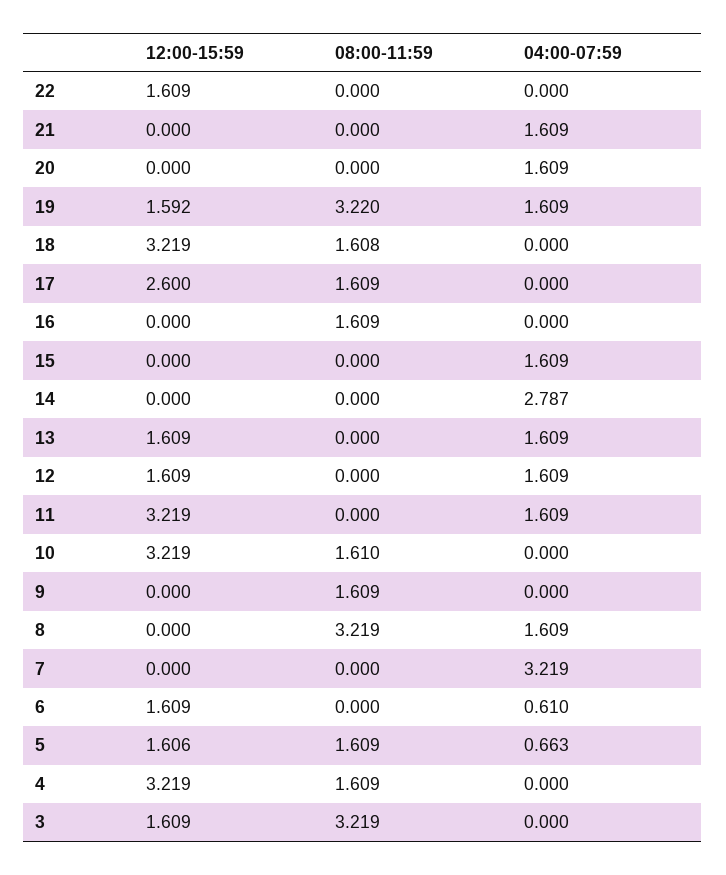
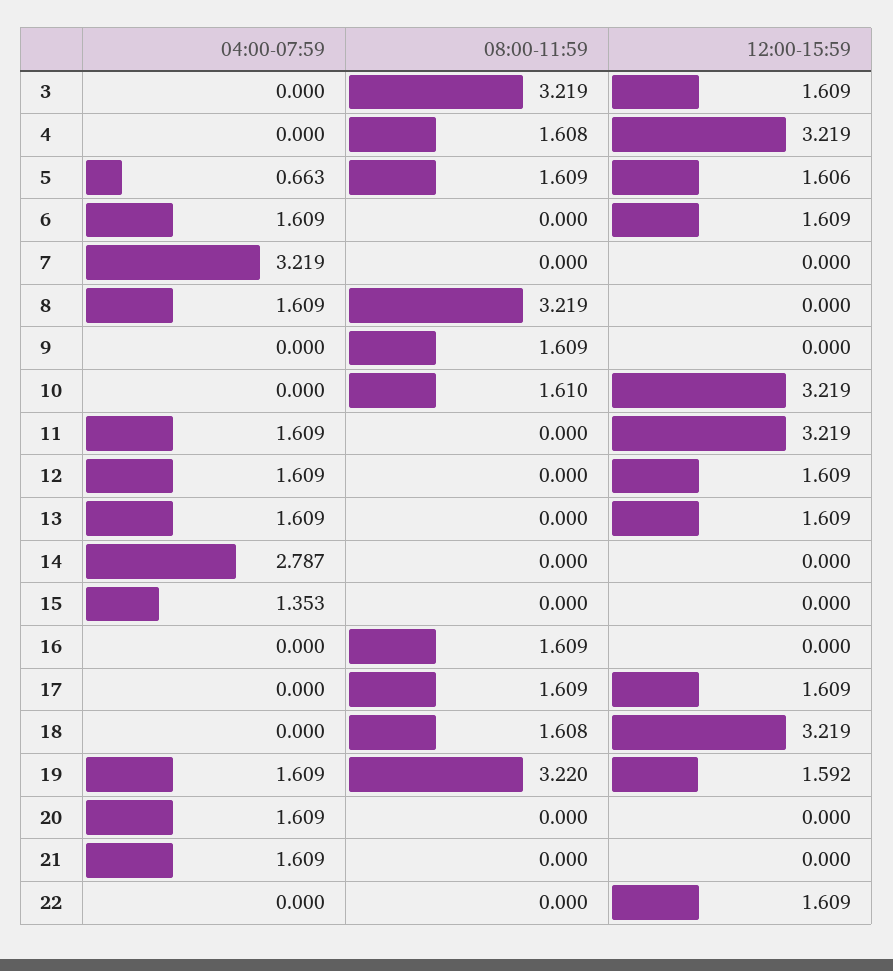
12:00-15:59, 17: 2.6 -> 1.609
04:00-07:59, 15: 1.609 -> 1.353
04:00-07:59, 6: 0.61 -> 1.609
08:00-11:59, 4: 1.609 -> 1.608

